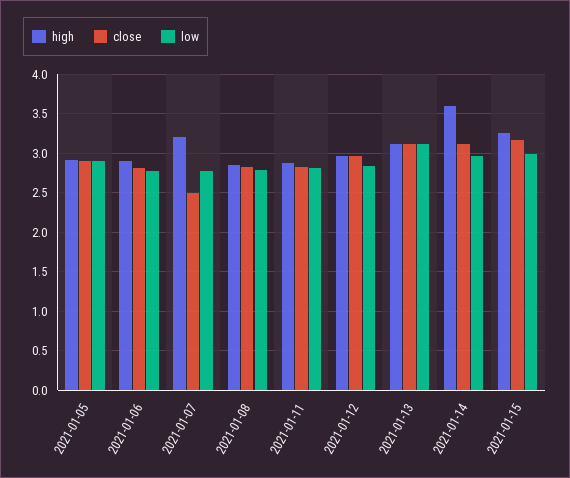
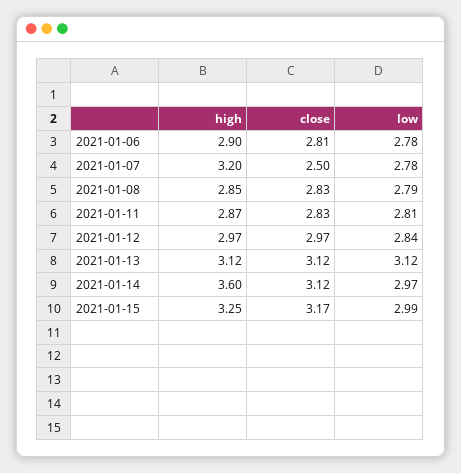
high, 2021-01-05: 2.9 -> none
close, 2021-01-05: 2.9 -> none
low, 2021-01-05: 2.9 -> none

